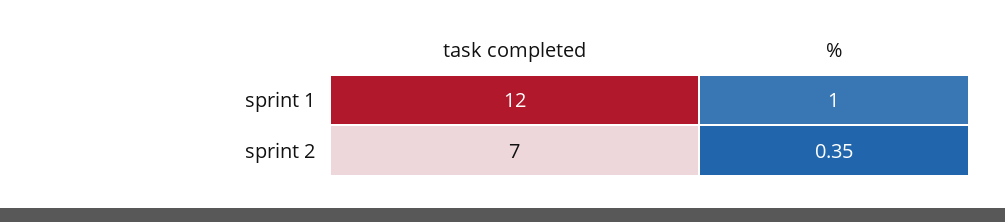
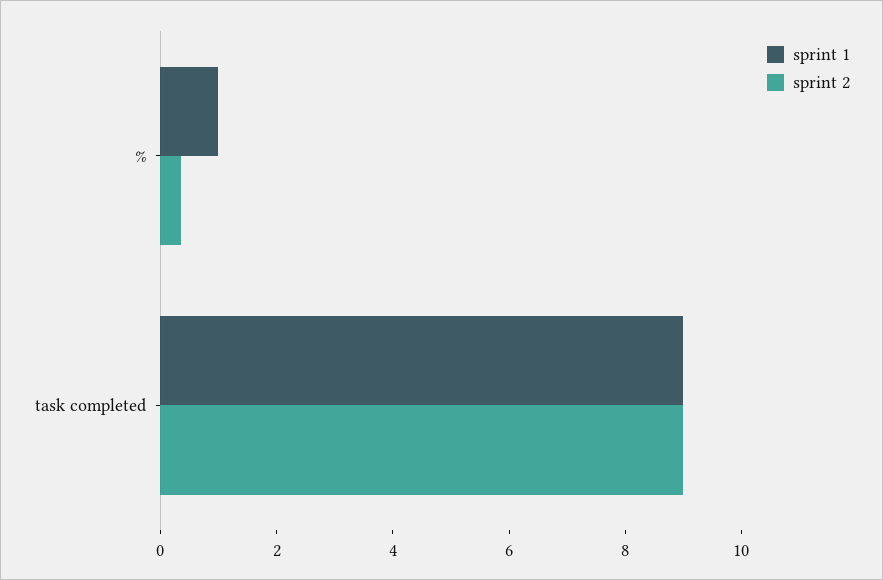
sprint 1, task completed: 12 -> 9
sprint 2, task completed: 7 -> 9

